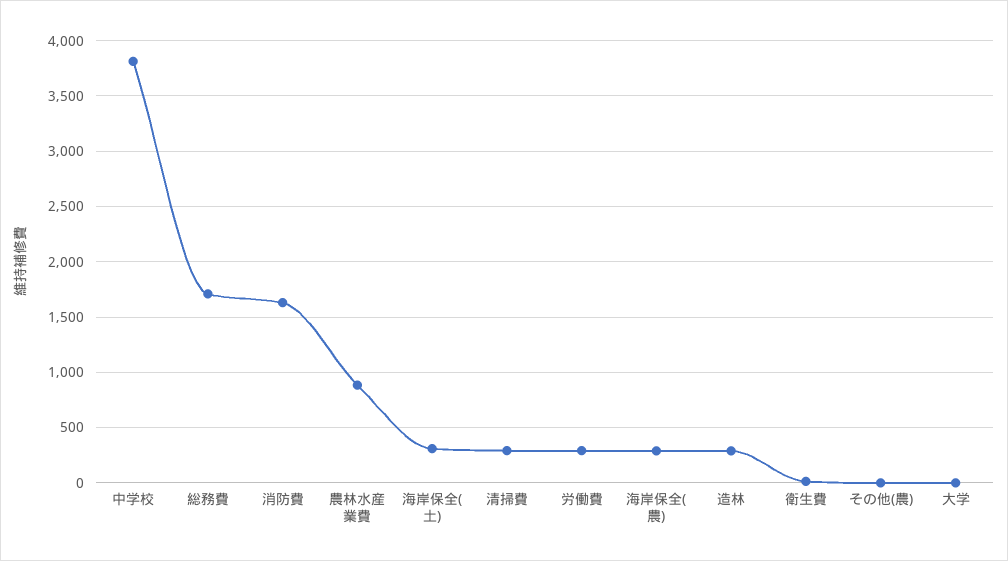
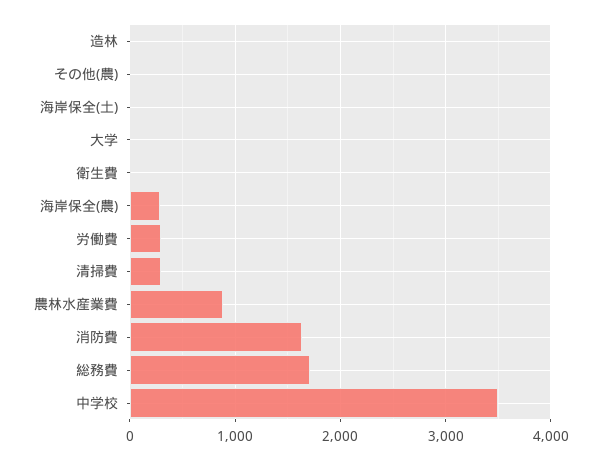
中学校: 3800 -> 3500
海岸保全(土): 300 -> 0
造林: 300 -> 0

